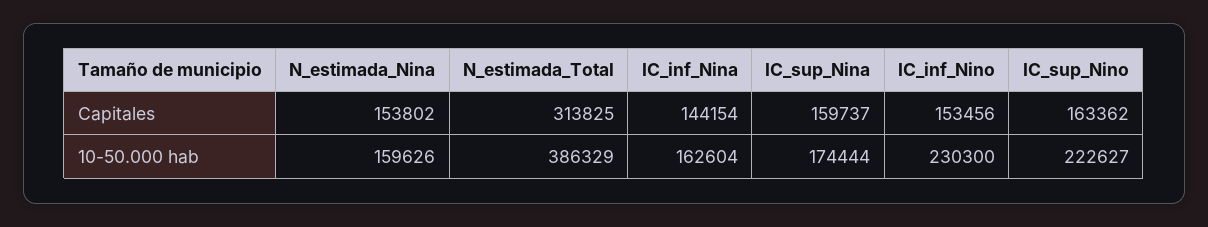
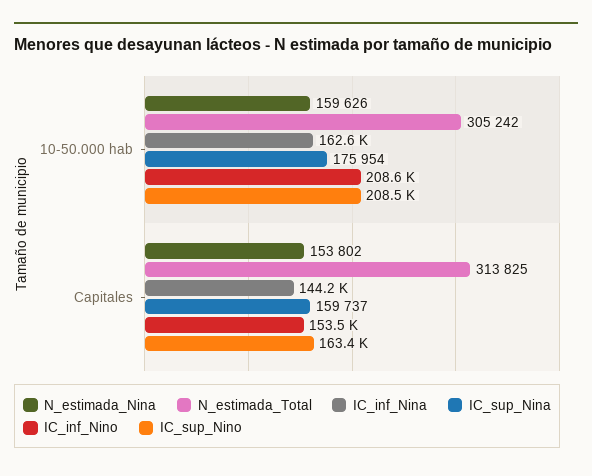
N_estimada_Total, 10-50.000 hab: 386329 -> 305242
IC_sup_Nina, 10-50.000 hab: 174444 -> 175954
IC_inf_Nino, 10-50.000 hab: 230300 -> 208600
IC_sup_Nino, 10-50.000 hab: 222627 -> 208500

